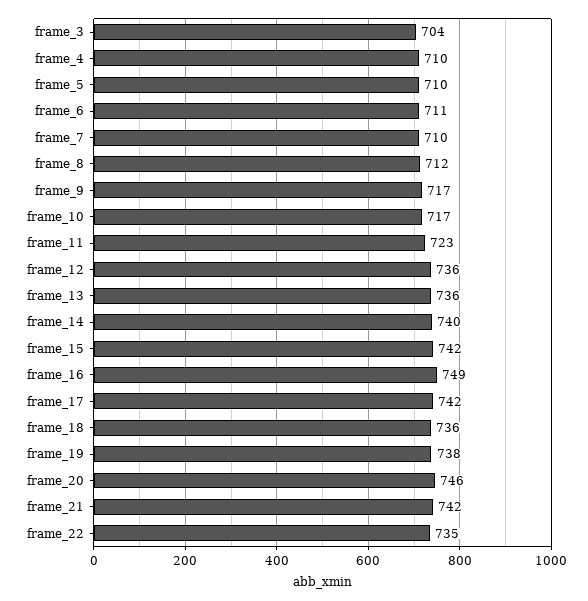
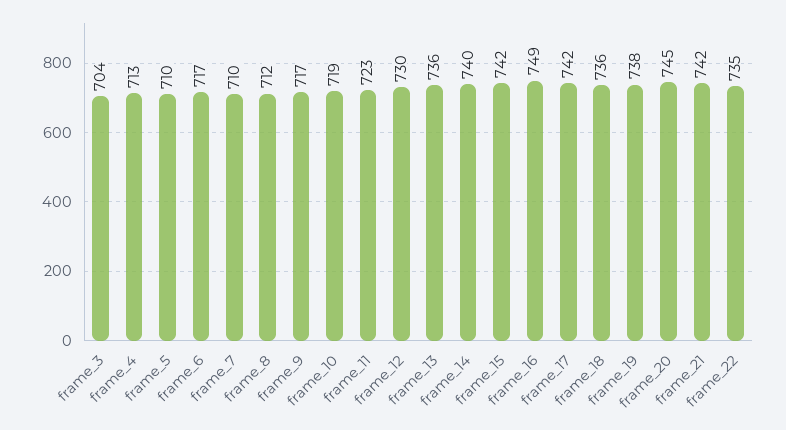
frame_4: 710 -> 713
frame_6: 711 -> 717
frame_10: 717 -> 719
frame_12: 736 -> 730
frame_20: 746 -> 745

